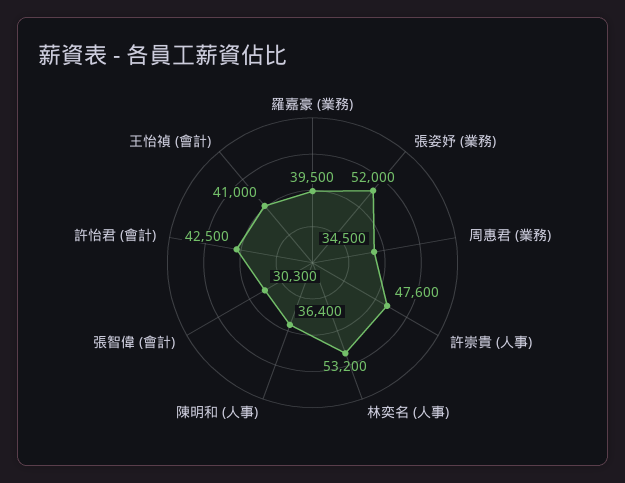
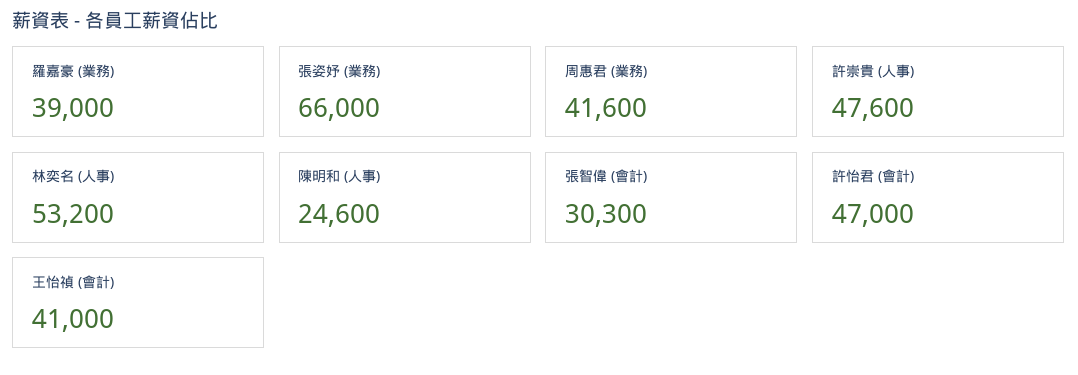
羅嘉豪 (業務): 39500 -> 39000
張姿妤 (業務): 52000 -> 66000
周惠君 (業務): 34500 -> 41600
陳明和 (人事): 36400 -> 24600
許怡君 (會計): 42500 -> 47000

